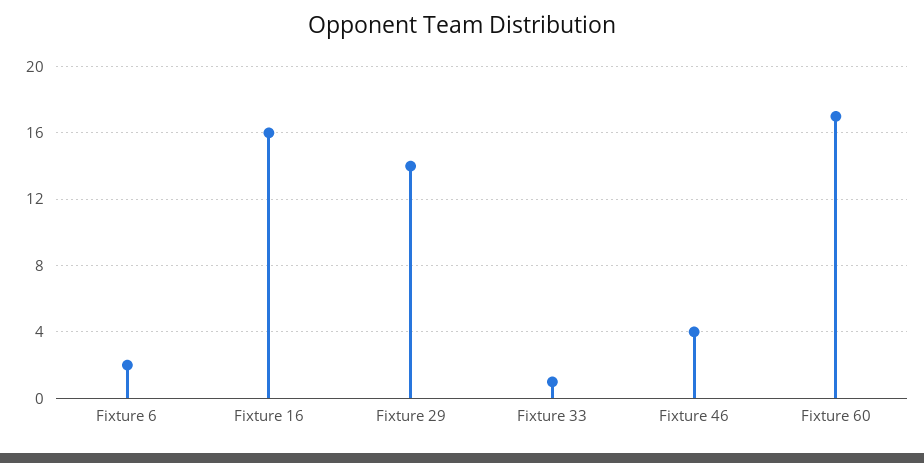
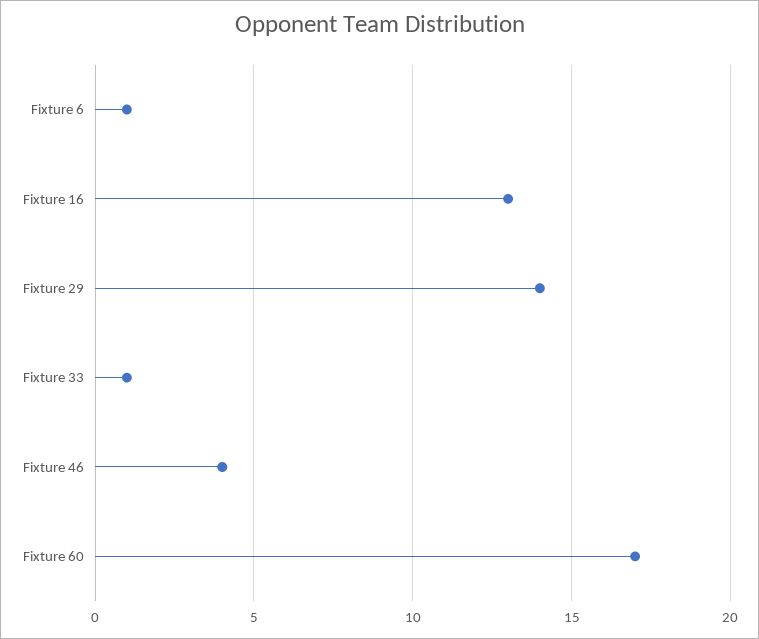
Fixture 6: 2 -> 1
Fixture 16: 16 -> 13

